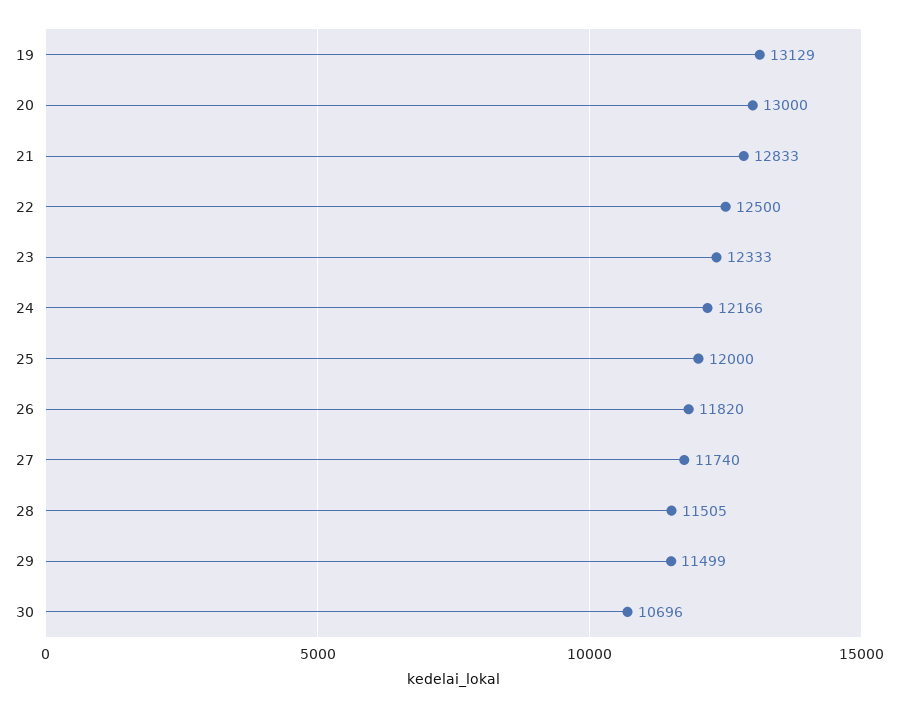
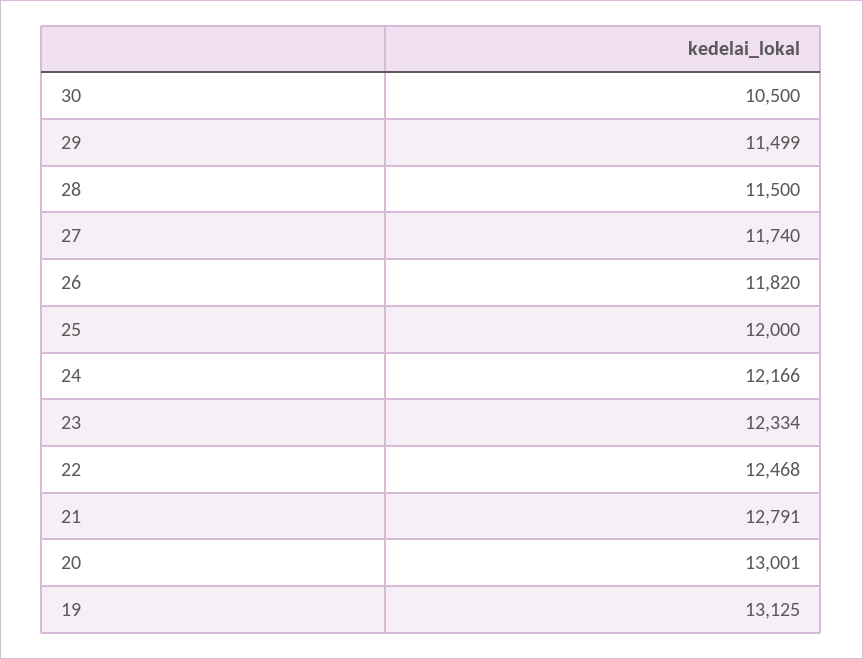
19: 13129 -> 13125
20: 13000 -> 13001
21: 12833 -> 12791
22: 12500 -> 12468
23: 12333 -> 12334
28: 11505 -> 11500
30: 10696 -> 10500

